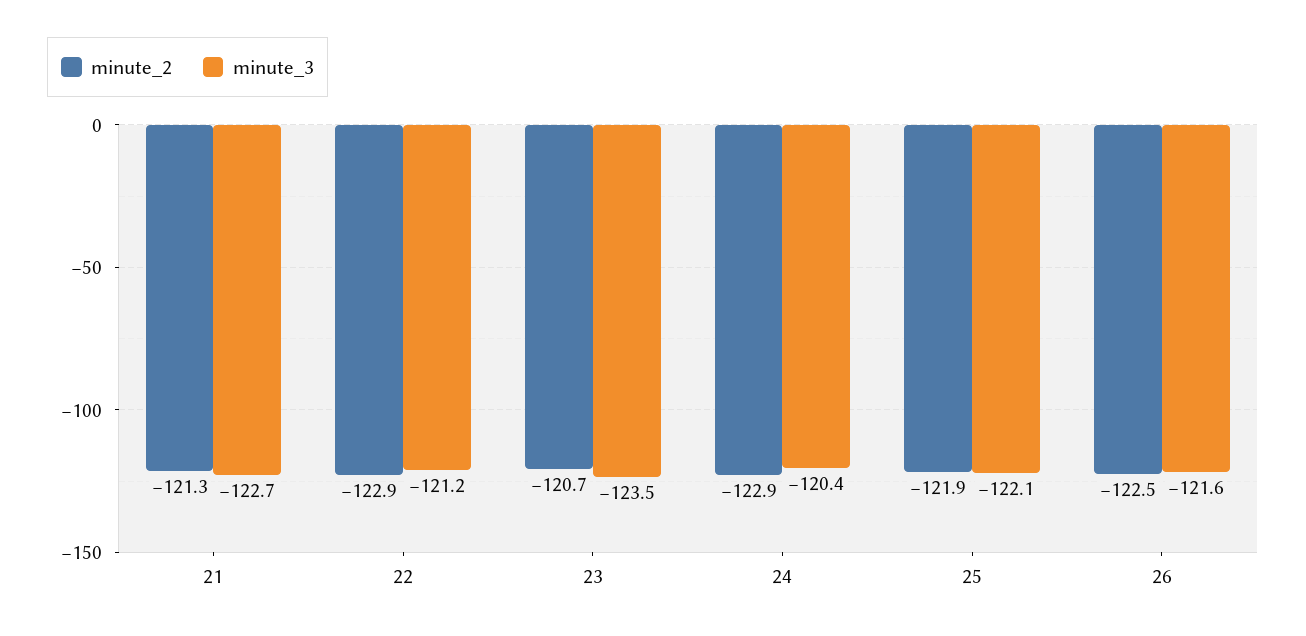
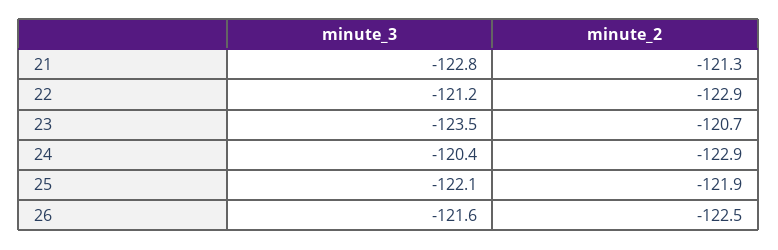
minute_3, 21: -122.7 -> -122.8

